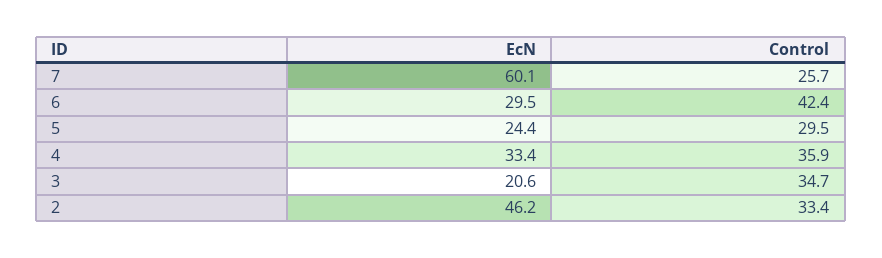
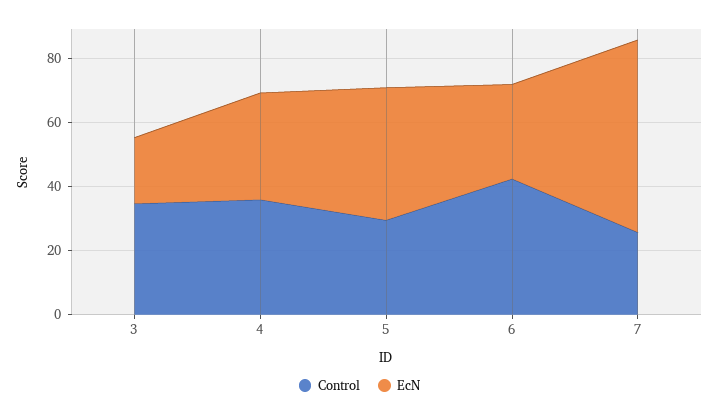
EcN, 5: 24.4 -> 40
EcN, 2: 46.2 -> none
Control, 2: 33.4 -> none

